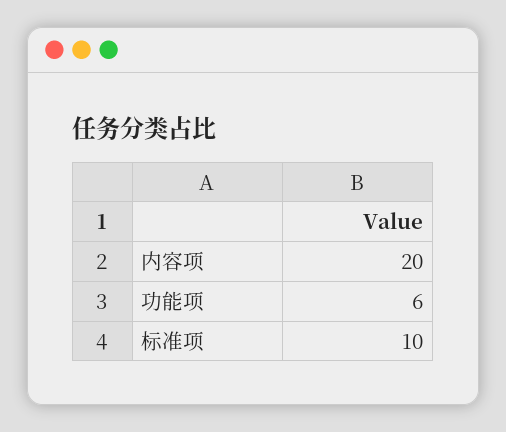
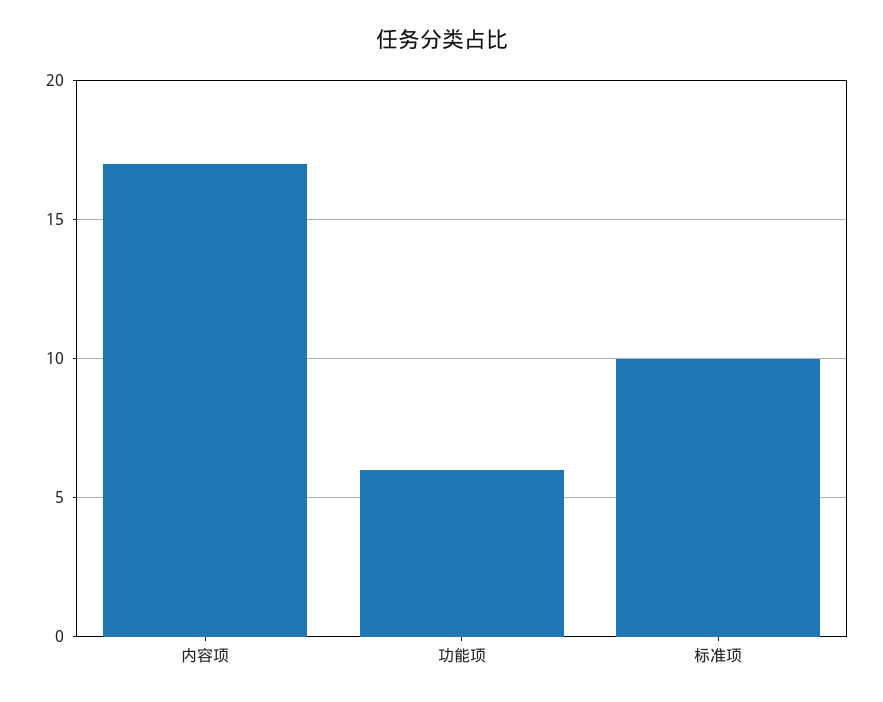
内容项: 20 -> 17

